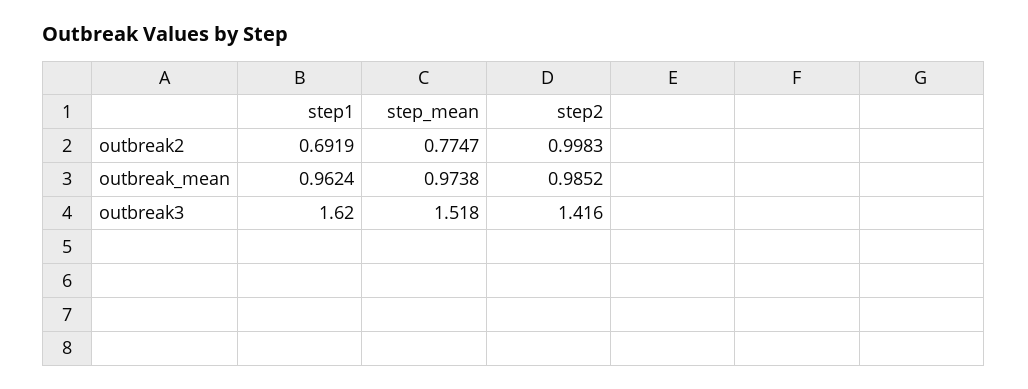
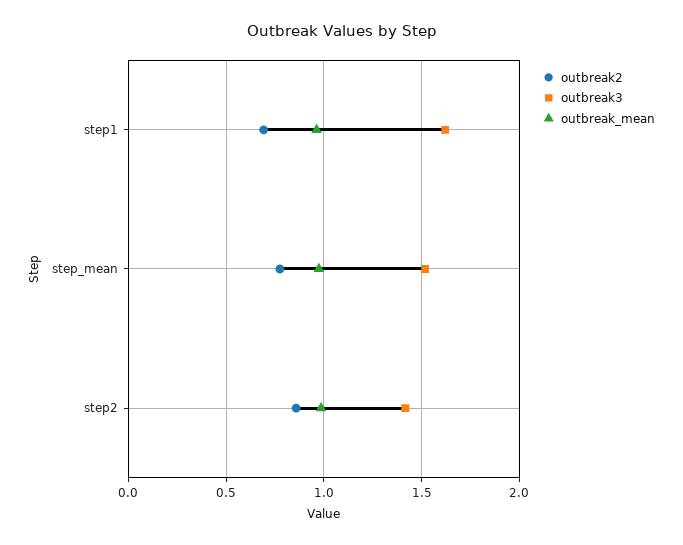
outbreak2, step2: 0.9983 -> 0.85

